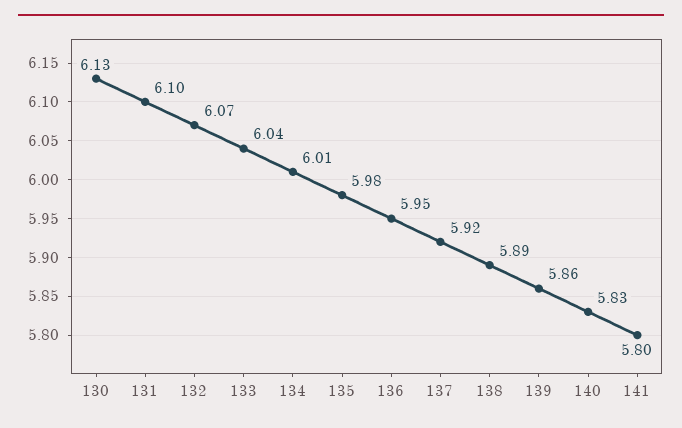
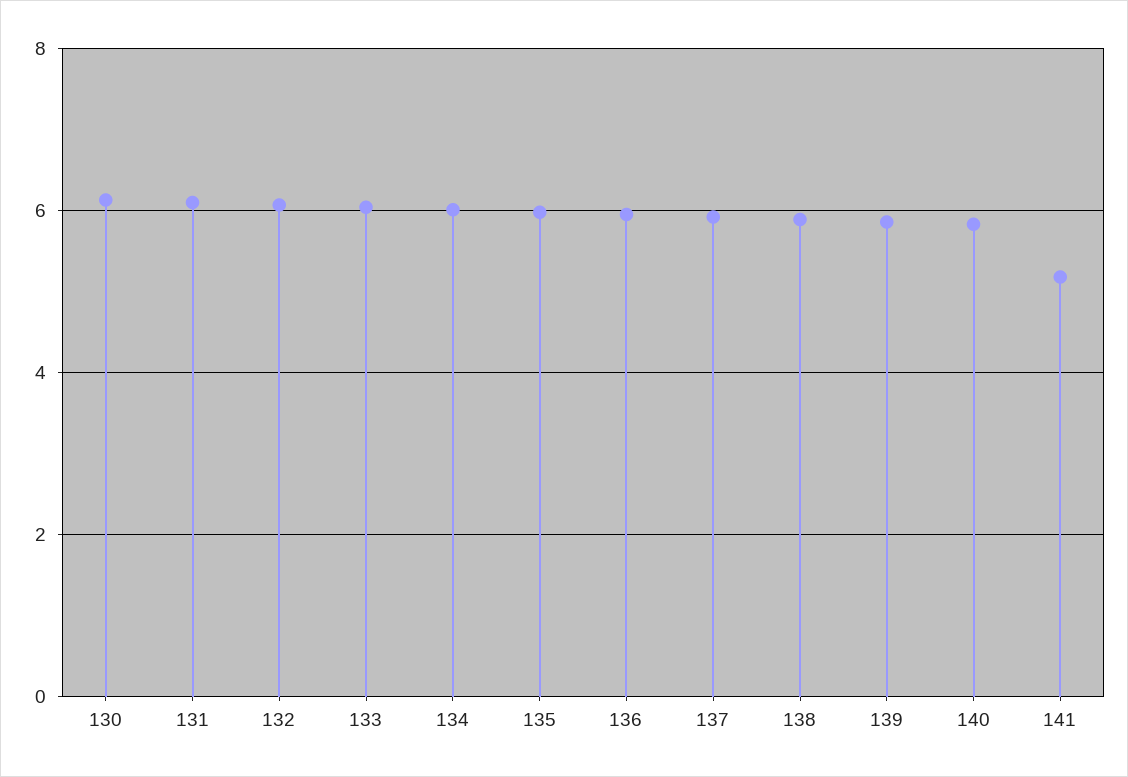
141: 5.8 -> 5.2

